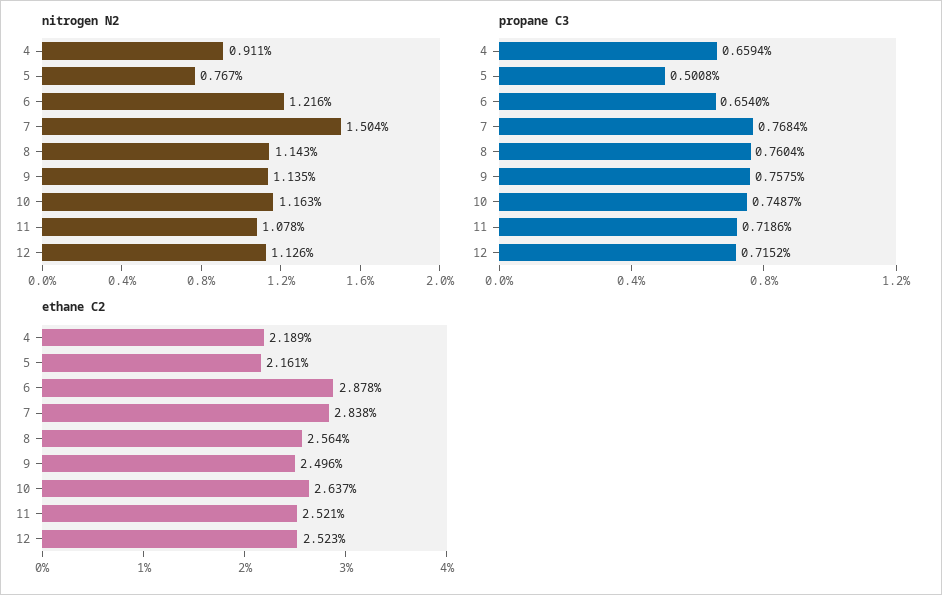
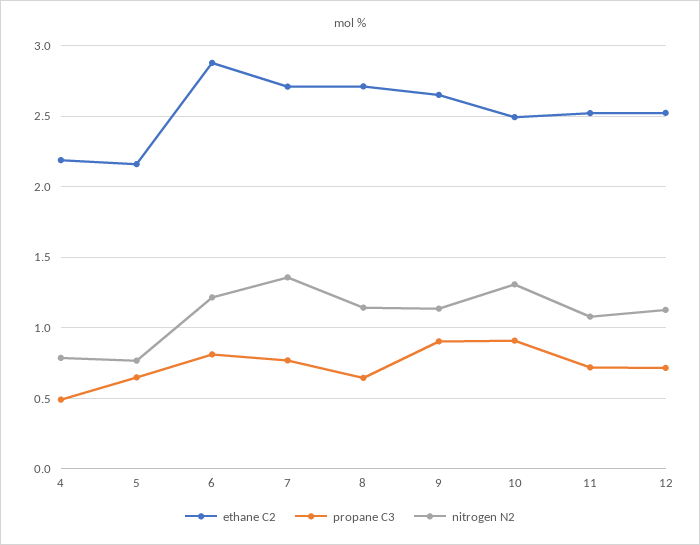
nitrogen N2, 4: 0.911 -> 0.8
nitrogen N2, 7: 1.504 -> 1.35
nitrogen N2, 10: 1.163 -> 1.3
propane C3, 4: 0.6594 -> 0.5
propane C3, 5: 0.5008 -> 0.65
propane C3, 6: 0.654 -> 0.8
propane C3, 8: 0.7604 -> 0.65
propane C3, 9: 0.7575 -> 0.9
propane C3, 10: 0.7487 -> 0.9
ethane C2, 7: 2.838 -> 2.7
ethane C2, 8: 2.564 -> 2.7
ethane C2, 9: 2.496 -> 2.65
ethane C2, 10: 2.637 -> 2.5

